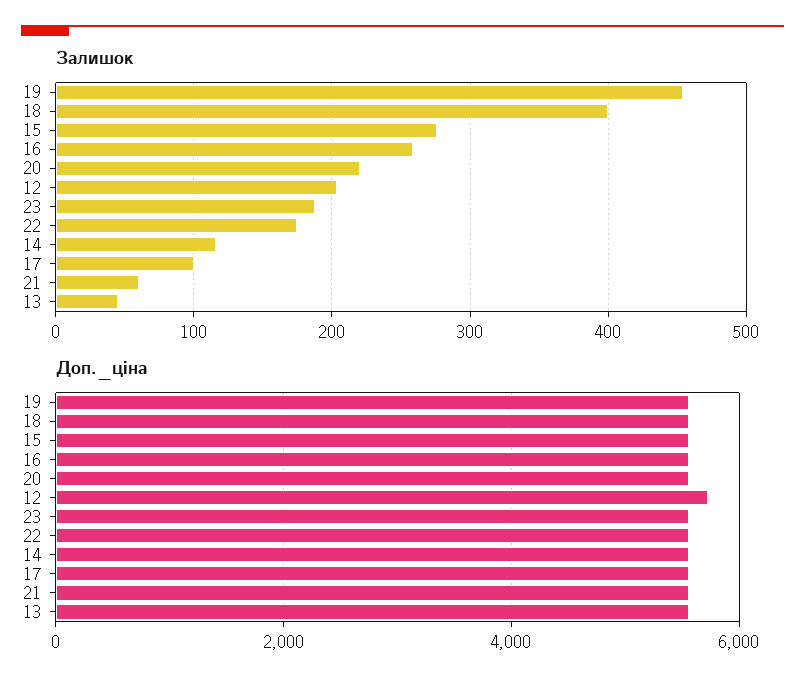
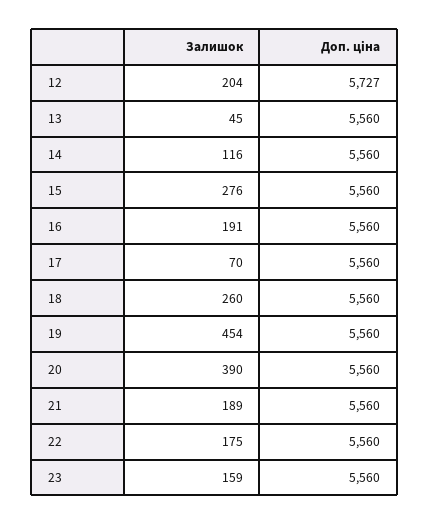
Залишок, 18: 400 -> 260
Залишок, 16: 260 -> 191
Залишок, 20: 220 -> 390
Залишок, 23: 190 -> 159
Залишок, 17: 100 -> 70
Залишок, 21: 60 -> 189

